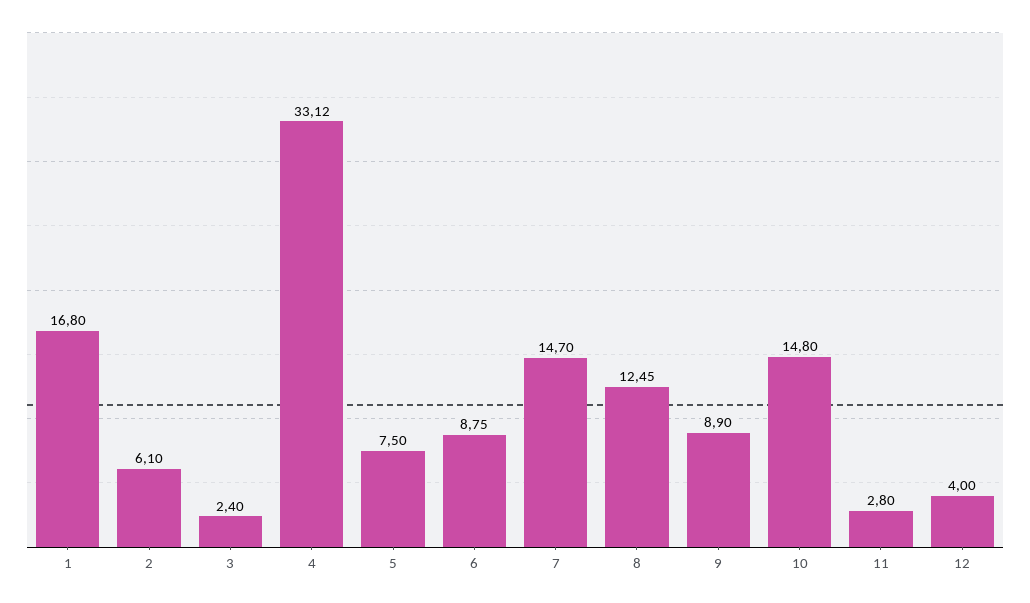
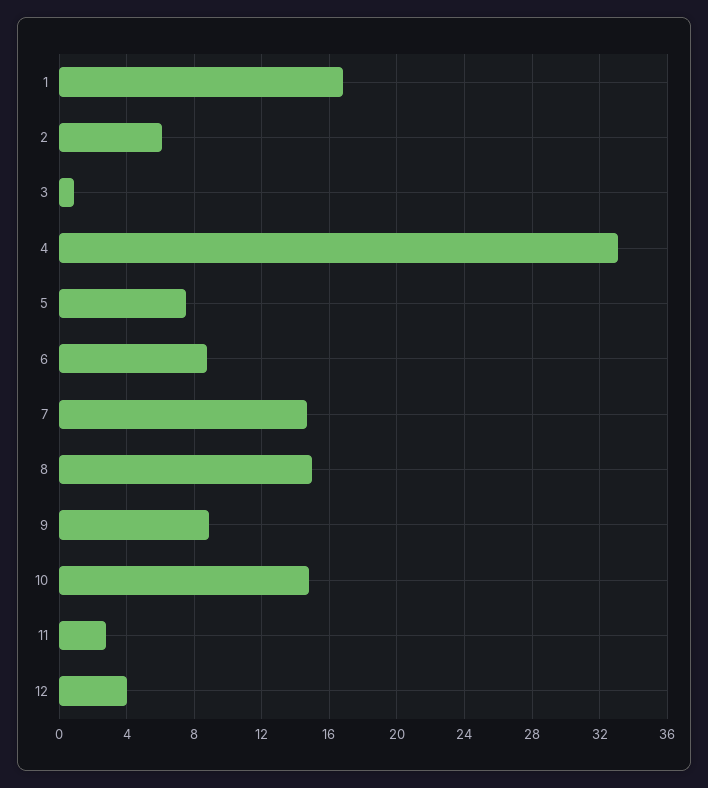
3: 2.4 -> 1
8: 12.45 -> 15

